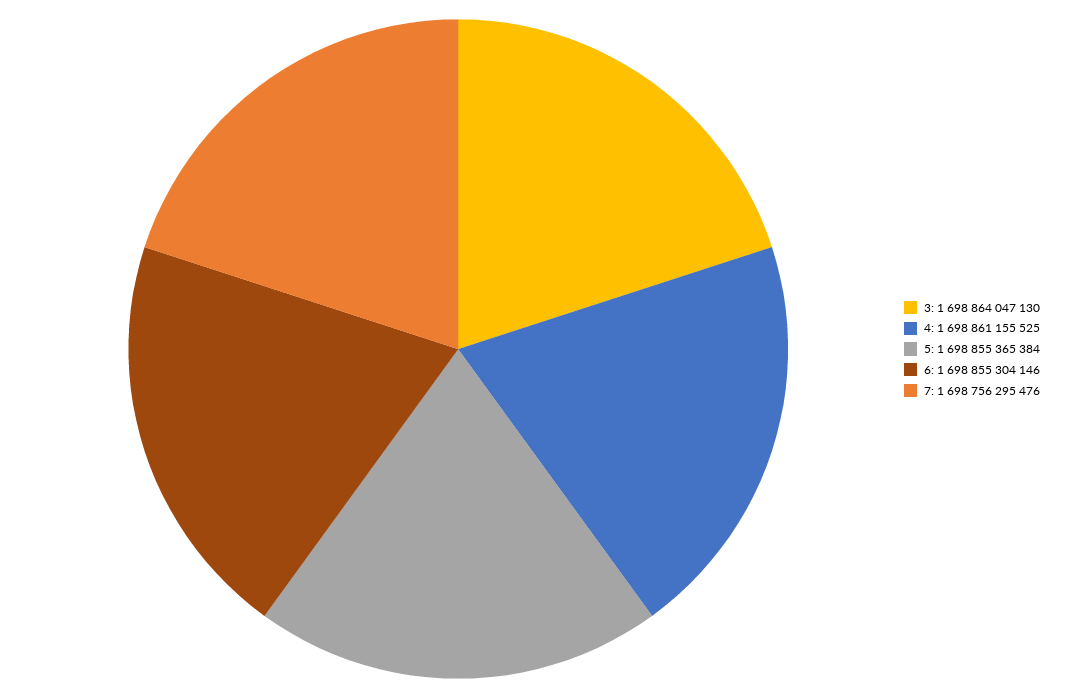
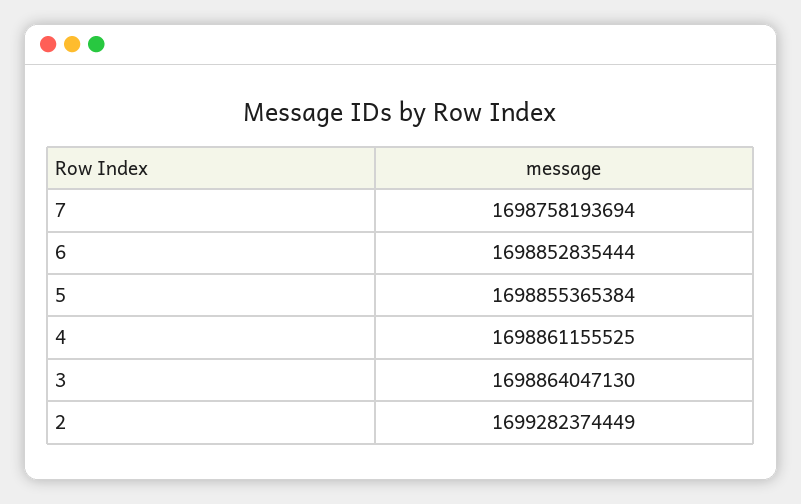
6: 1698855304146 -> 1698852835444
7: 1698756295476 -> 1698758193694
2: none -> 1699282374449

